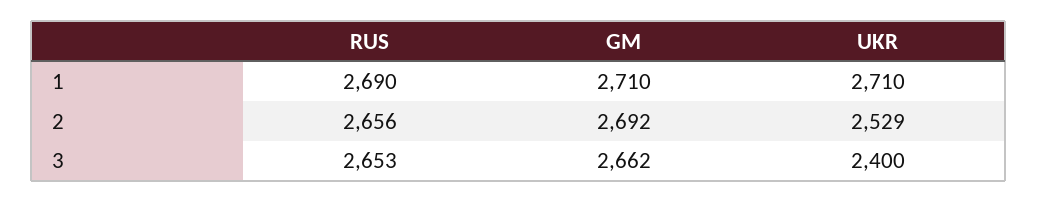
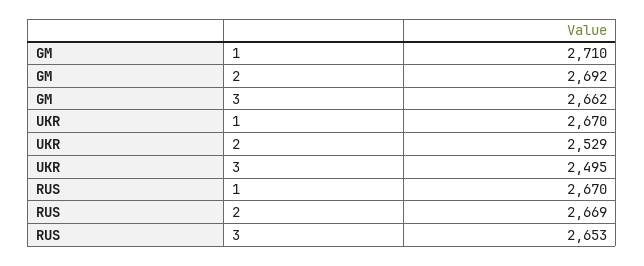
RUS, 1: 2690 -> 2670
UKR, 1: 2710 -> 2670
RUS, 2: 2656 -> 2669
UKR, 3: 2400 -> 2495

